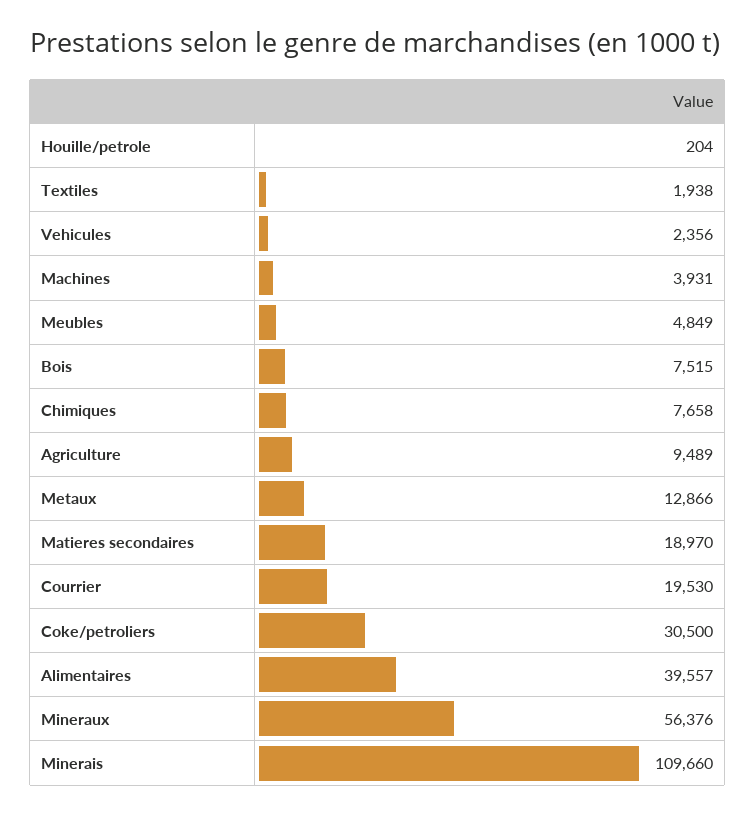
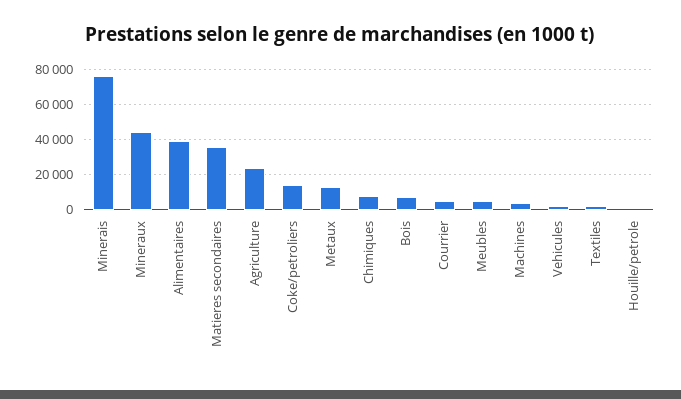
Agriculture: 9489 -> 25000
Matieres secondaires: 18970 -> 35000
Courrier: 19530 -> 5000
Coke/petroliers: 30500 -> 15000
Mineraux: 56376 -> 45000
Minerais: 109660 -> 75000

